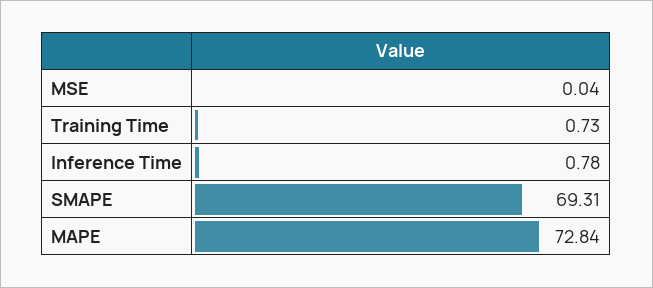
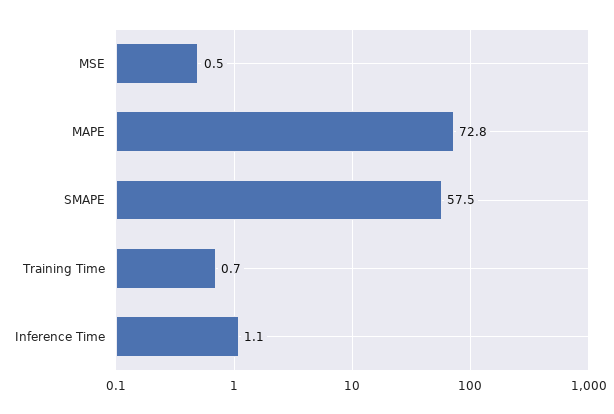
MSE: 0.04 -> 0.5
Inference Time: 0.78 -> 1.1
SMAPE: 69.31 -> 57.5

